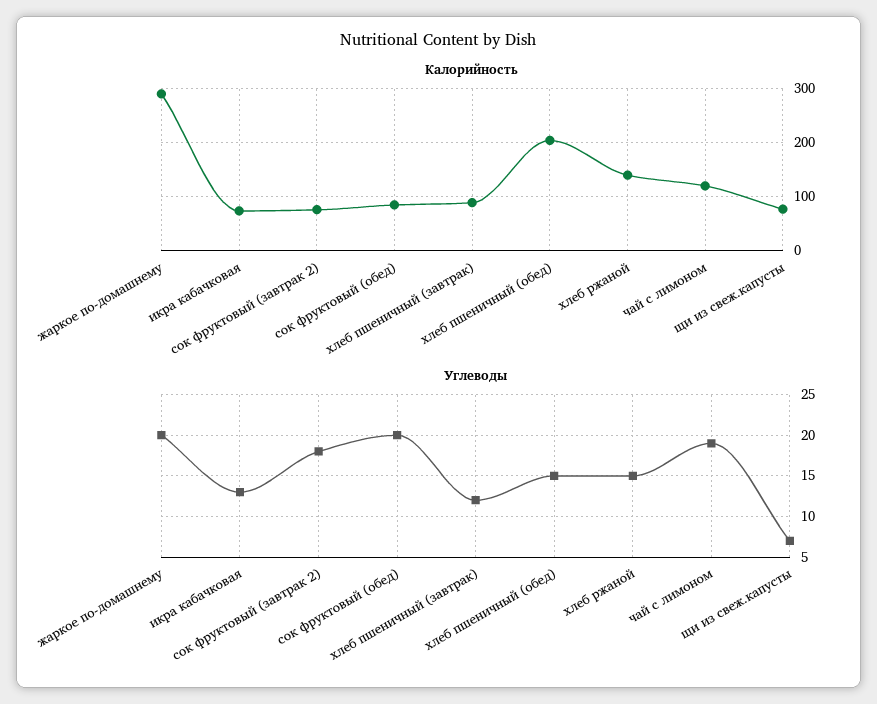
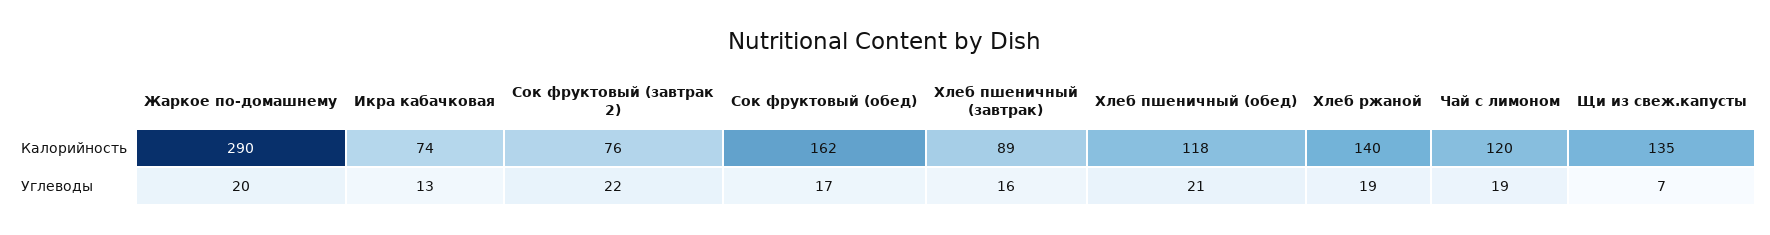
Калорийность, сок фруктовый (обед): 80 -> 162
Калорийность, хлеб пшеничный (обед): 200 -> 118
Калорийность, щи из свеж.капусты: 80 -> 135
Углеводы, сок фруктовый (завтрак 2): 18 -> 22
Углеводы, сок фруктовый (обед): 20 -> 17
Углеводы, хлеб пшеничный (завтрак): 12 -> 16
Углеводы, хлеб пшеничный (обед): 15 -> 21
Углеводы, хлеб ржаной: 15 -> 19

